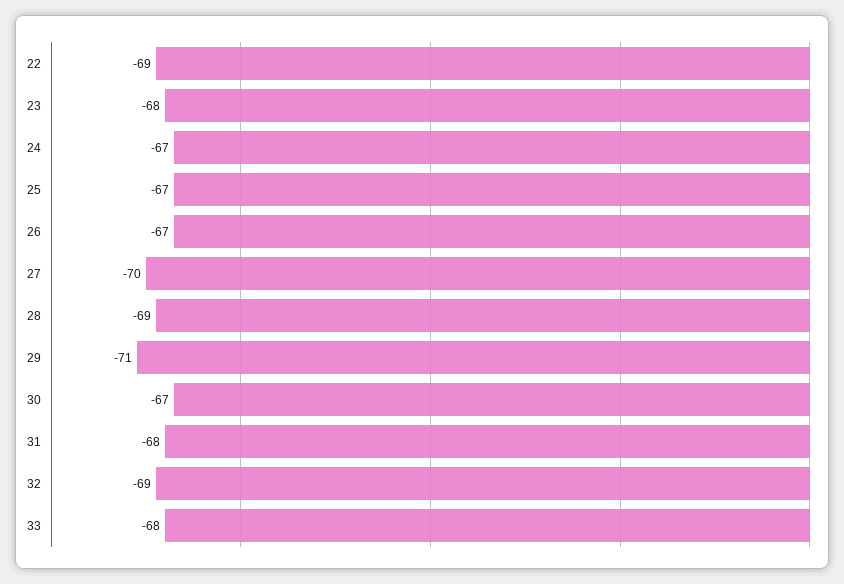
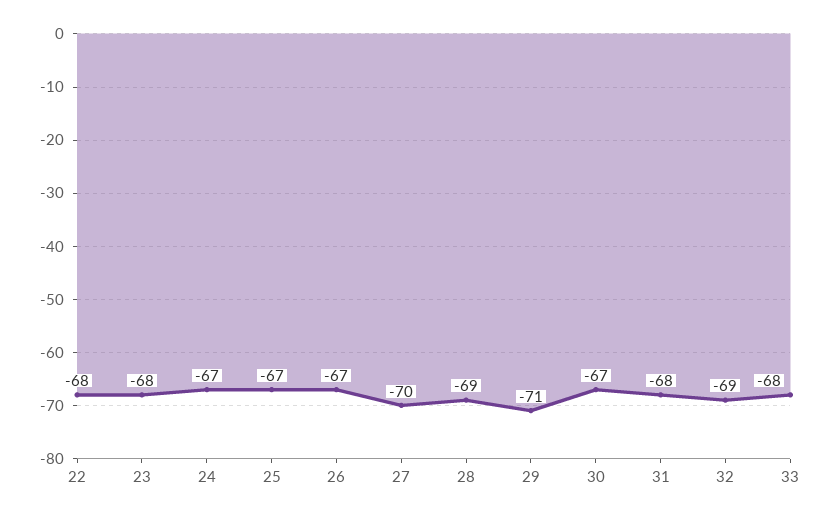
22: -69 -> -68

